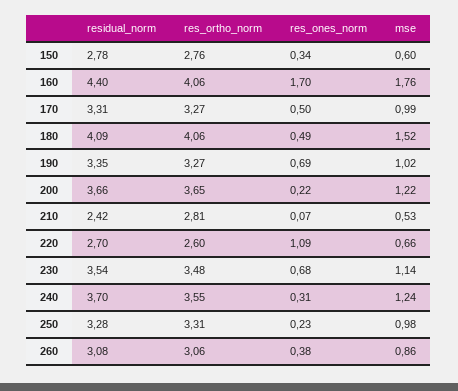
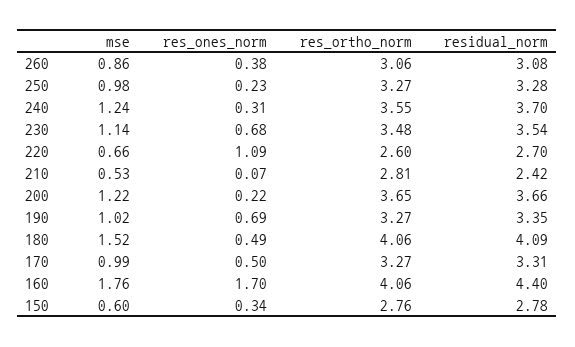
res_ortho_norm, 250: 3.31 -> 3.27

